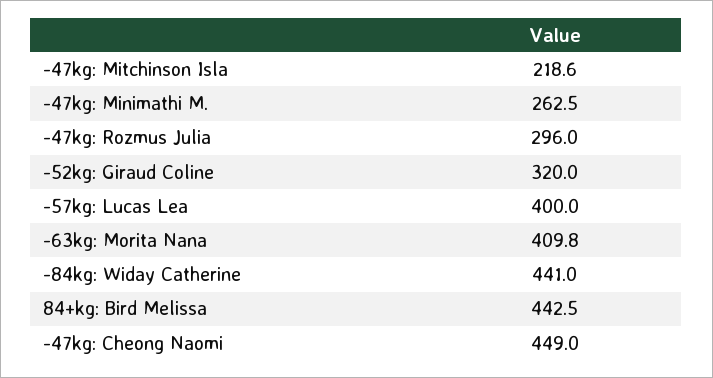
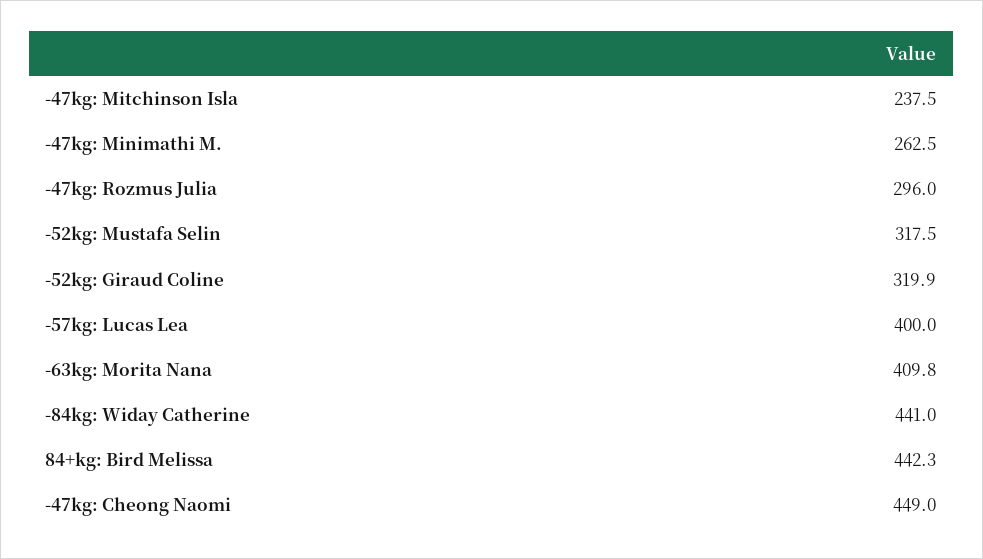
-47kg: Mitchinson Isla: 218.6 -> 237.5
-52kg: Giraud Coline: 320 -> 319.9
84+kg: Bird Melissa: 442.5 -> 442.3
-52kg: Mustafa Selin: none -> 317.5

